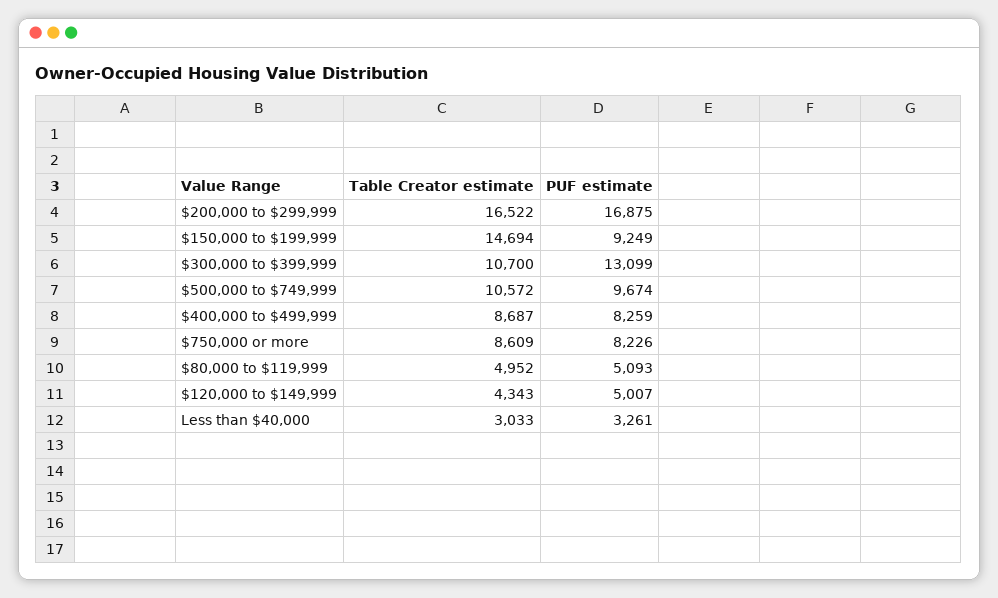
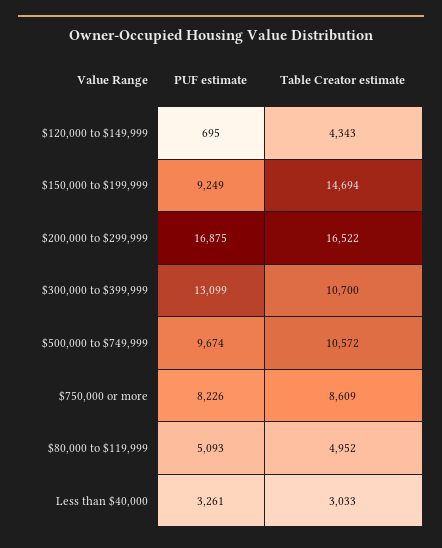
Table Creator estimate, $400,000 to $499,999: 8687 -> none
PUF estimate, $400,000 to $499,999: 8259 -> none
PUF estimate, $120,000 to $149,999: 5007 -> 695

